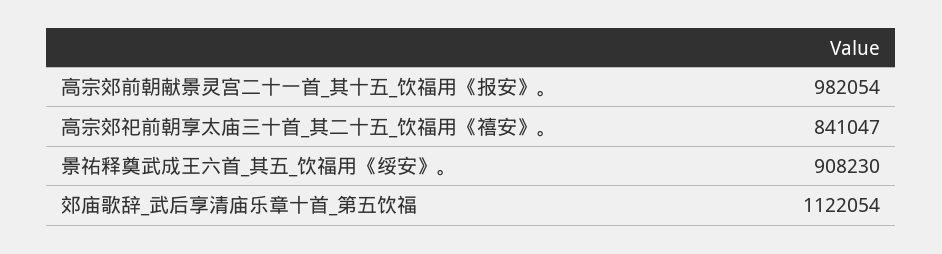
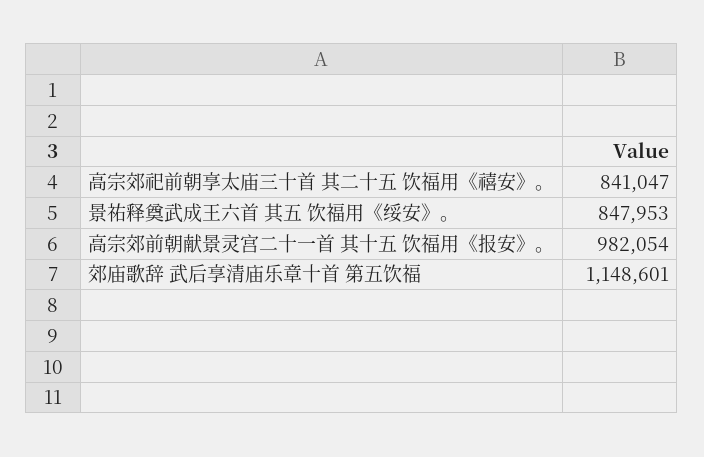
景祐释奠武成王六首_其五_饮福用《绥安》。: 908230 -> 847953
郊庙歌辞_武后享清庙乐章十首_第五饮福: 1122054 -> 1148601

